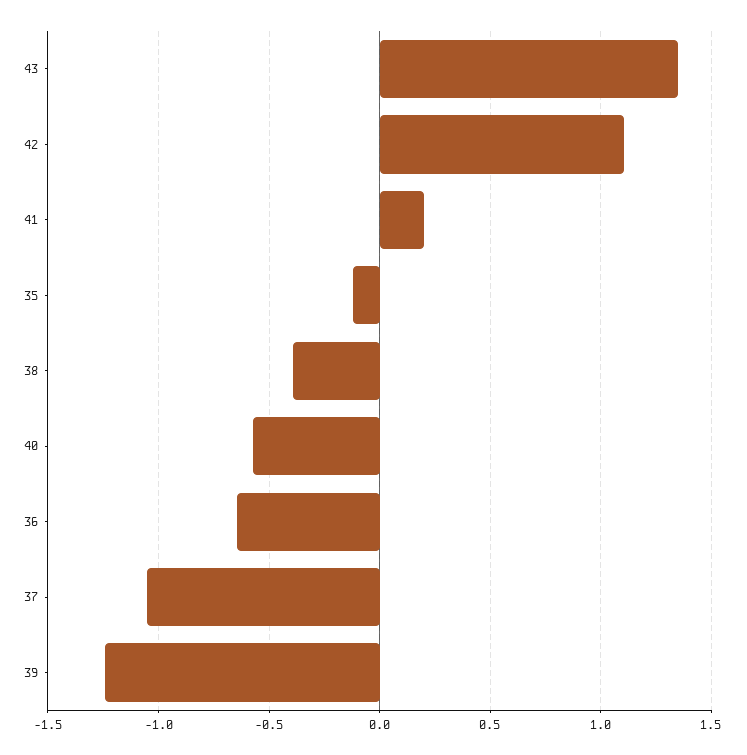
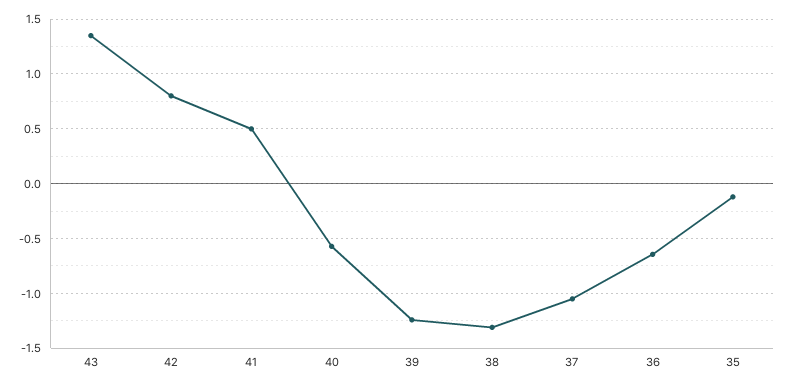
42: 1.1 -> 0.8
41: 0.2 -> 0.5
38: -0.4 -> -1.3

